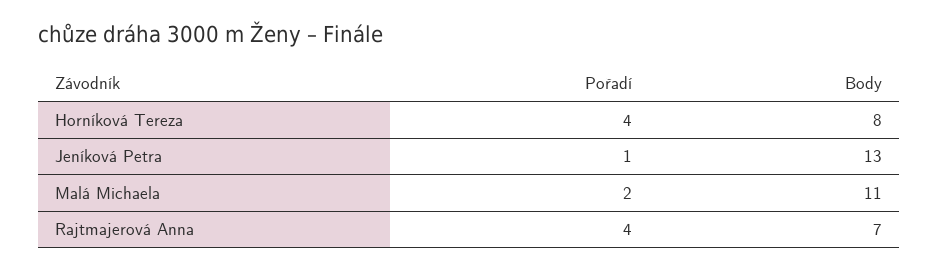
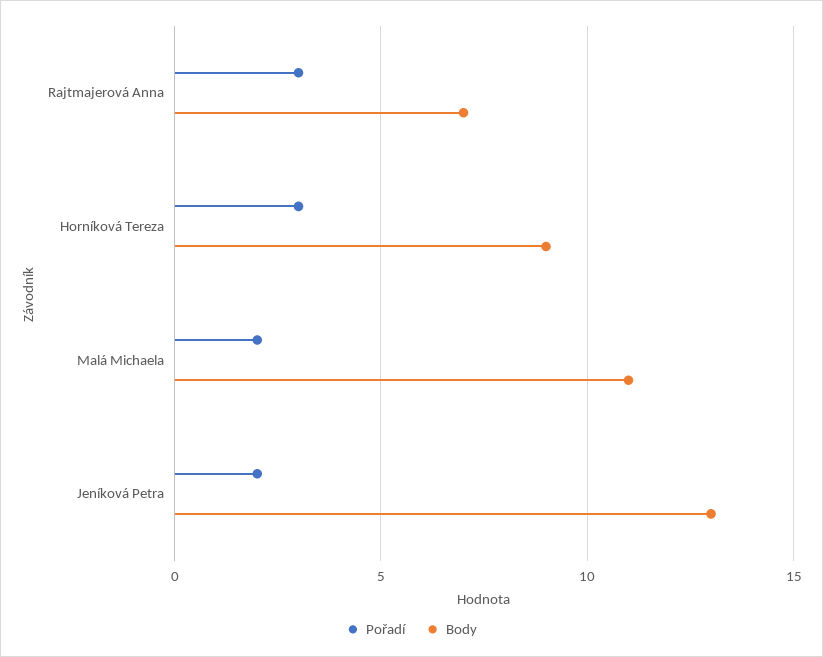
Pořadí, Horníková Tereza: 4 -> 3
Body, Horníková Tereza: 8 -> 9
Pořadí, Jeníková Petra: 1 -> 2
Pořadí, Rajtmajerová Anna: 4 -> 3

